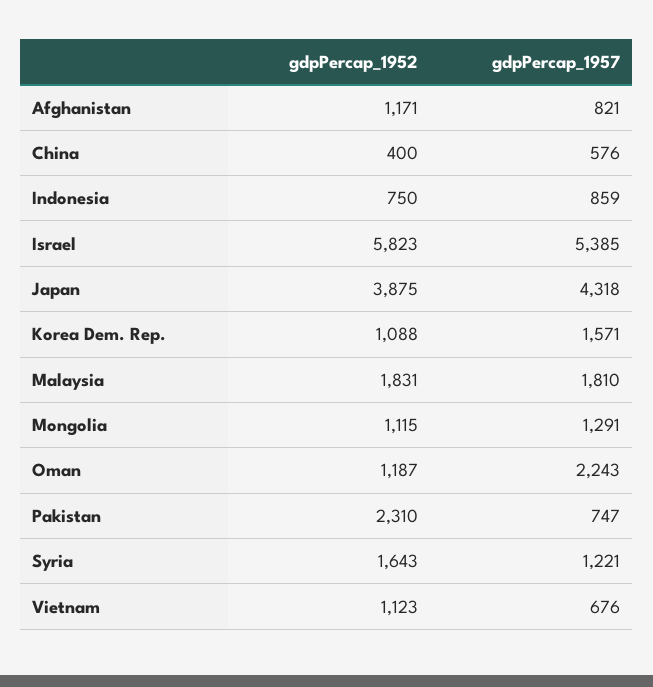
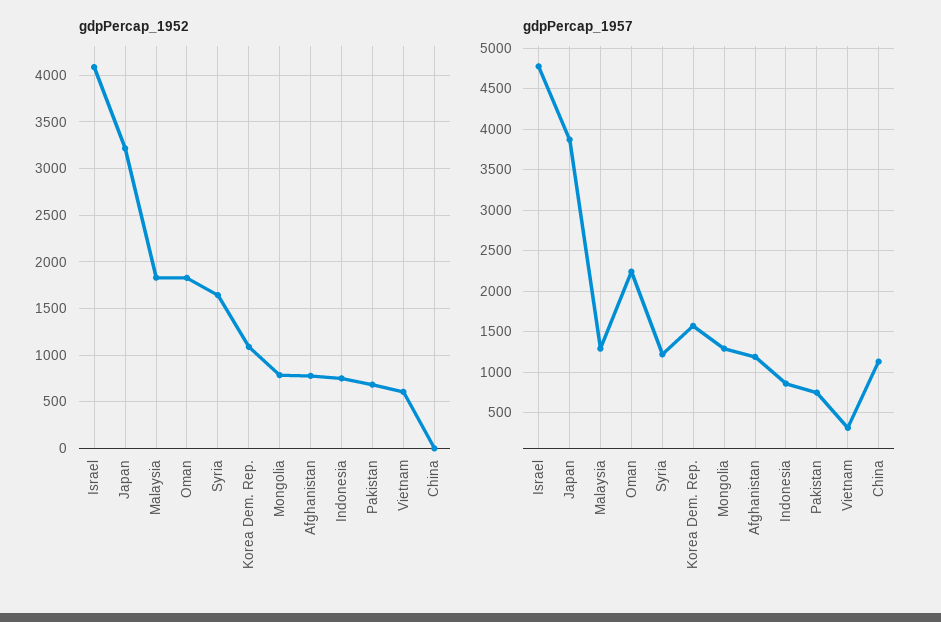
gdpPercap_1952, Afghanistan: 1171 -> 800
gdpPercap_1957, Afghanistan: 821 -> 1200
gdpPercap_1952, China: 400 -> 0
gdpPercap_1957, China: 576 -> 1100
gdpPercap_1952, Israel: 5823 -> 4100
gdpPercap_1957, Israel: 5385 -> 4800
gdpPercap_1952, Japan: 3875 -> 3200
gdpPercap_1957, Japan: 4318 -> 3900
gdpPercap_1957, Malaysia: 1810 -> 1300
gdpPercap_1952, Mongolia: 1115 -> 800
gdpPercap_1952, Oman: 1187 -> 1800
gdpPercap_1952, Pakistan: 2310 -> 700
gdpPercap_1952, Vietnam: 1123 -> 600
gdpPercap_1957, Vietnam: 676 -> 300

